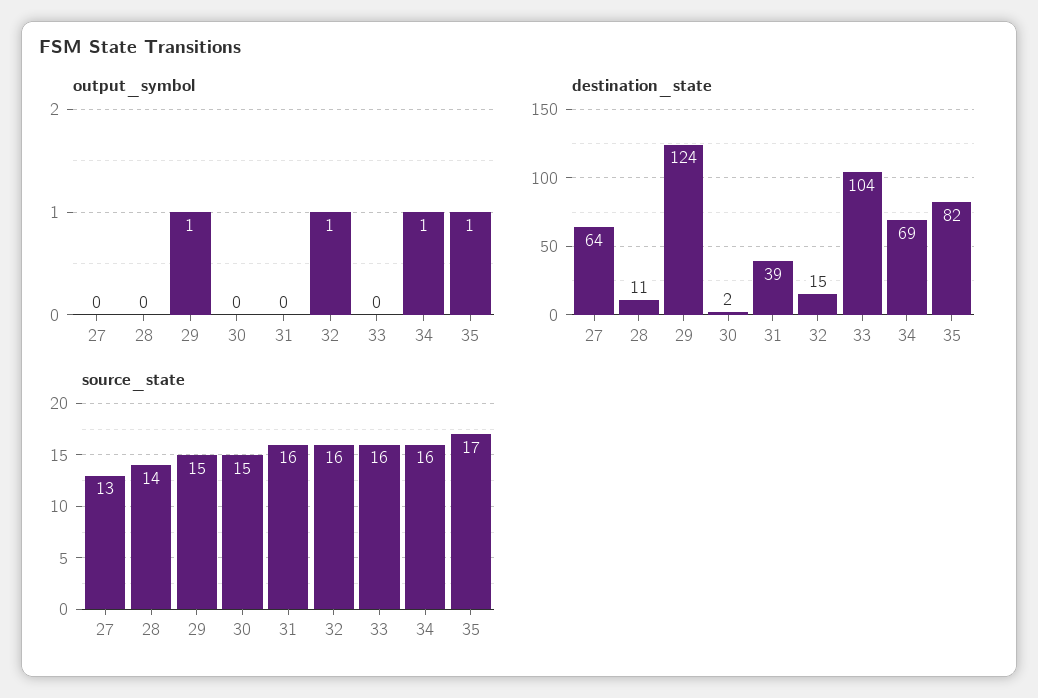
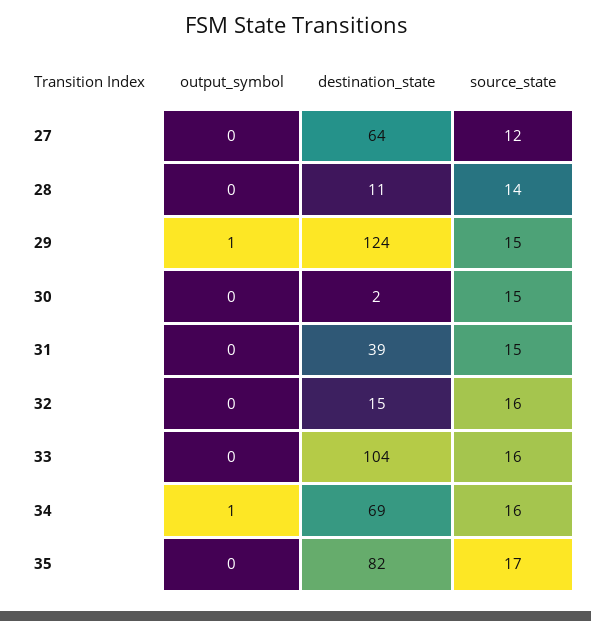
output_symbol, 32: 1 -> 0
output_symbol, 35: 1 -> 0
source_state, 27: 13 -> 12
source_state, 31: 16 -> 15

